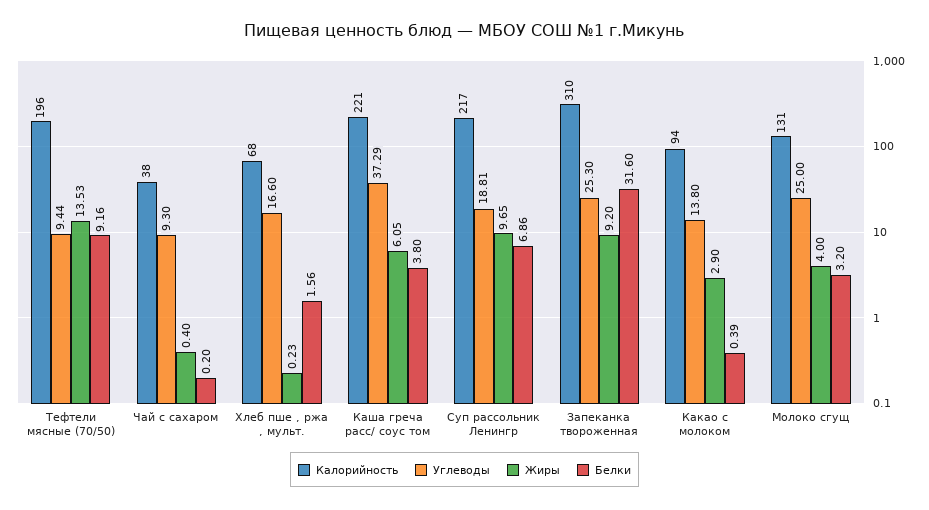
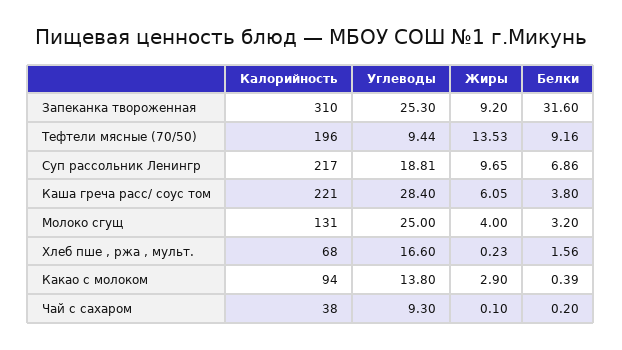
Жиры, Чай с сахаром: 0.4 -> 0.1
Углеводы, Каша греча расс/ соус том: 37.29 -> 28.4

